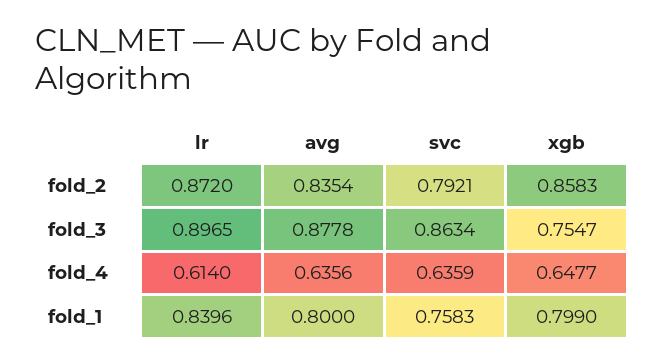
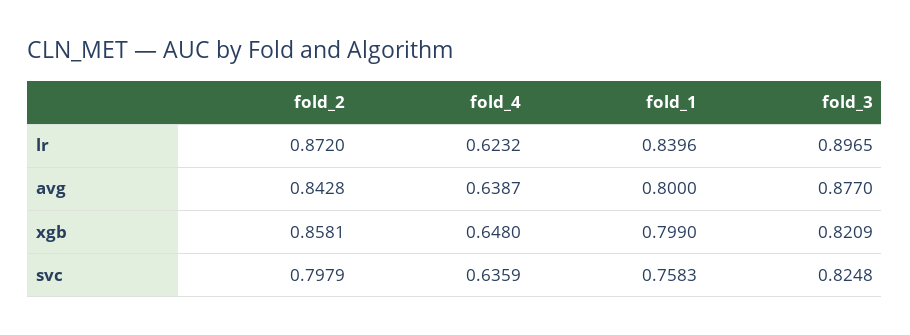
avg, fold_2: 0.8354 -> 0.8428
svc, fold_2: 0.7921 -> 0.7979
xgb, fold_2: 0.8583 -> 0.8581
avg, fold_3: 0.8778 -> 0.877
svc, fold_3: 0.8634 -> 0.8248
xgb, fold_3: 0.7547 -> 0.8209
lr, fold_4: 0.614 -> 0.6232
avg, fold_4: 0.6356 -> 0.6387
xgb, fold_4: 0.6477 -> 0.648

